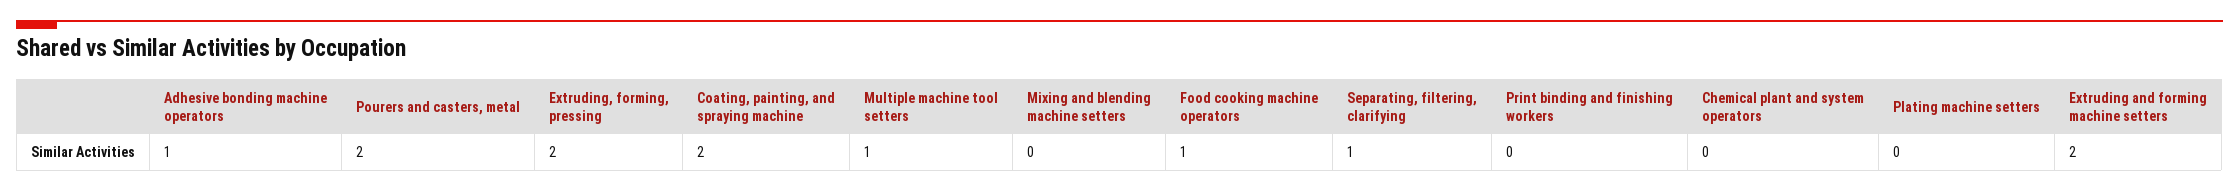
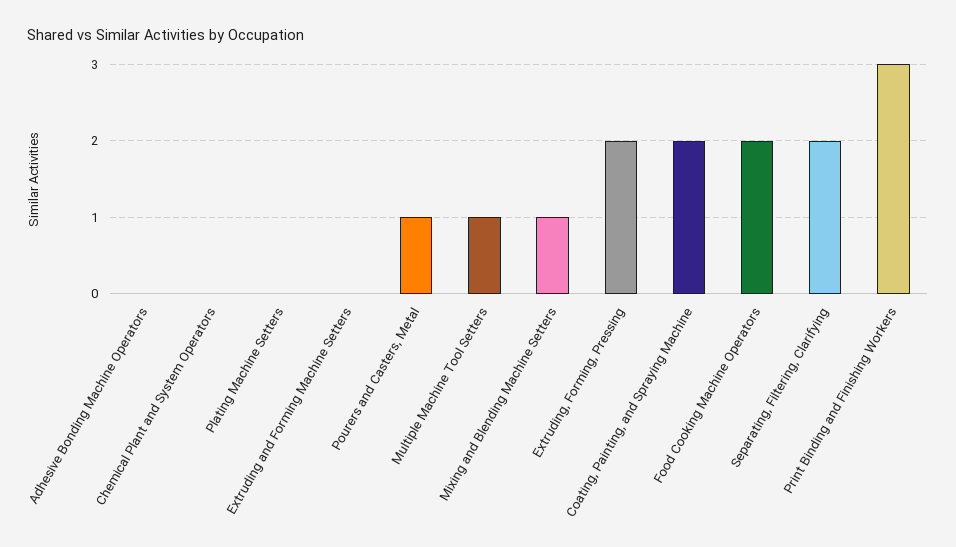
Adhesive bonding machine operators: 1 -> 0
Pourers and casters, metal: 2 -> 1
Mixing and blending machine setters: 0 -> 1
Food cooking machine operators: 1 -> 2
Separating, filtering, clarifying: 1 -> 2
Print binding and finishing workers: 0 -> 3
Extruding and forming machine setters: 2 -> 0

